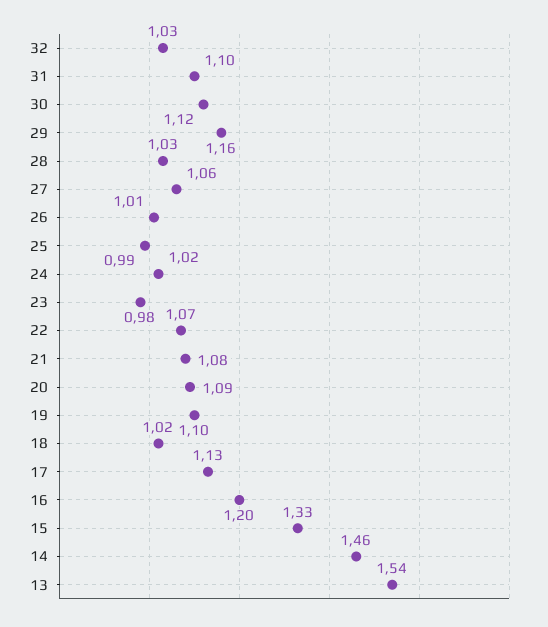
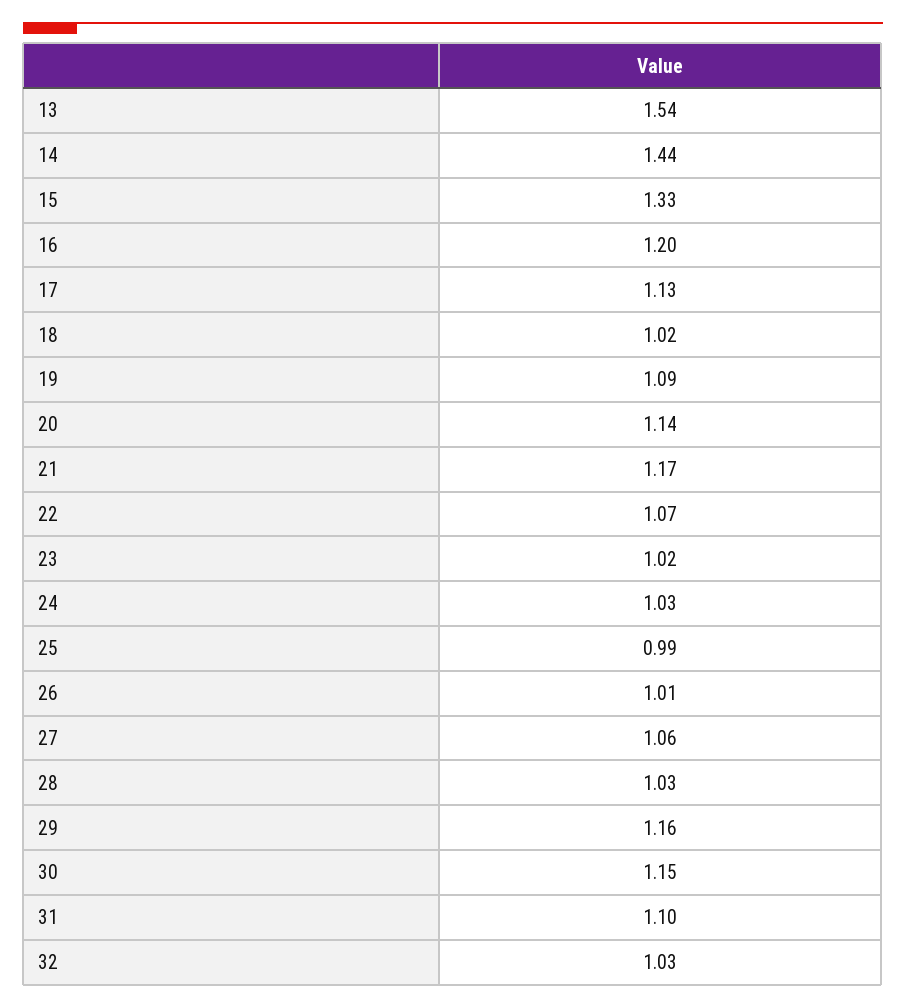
30: 1.12 -> 1.15
24: 1.02 -> 1.03
23: 0.98 -> 1.02
21: 1.08 -> 1.17
20: 1.09 -> 1.14
19: 1.1 -> 1.09
14: 1.46 -> 1.44

